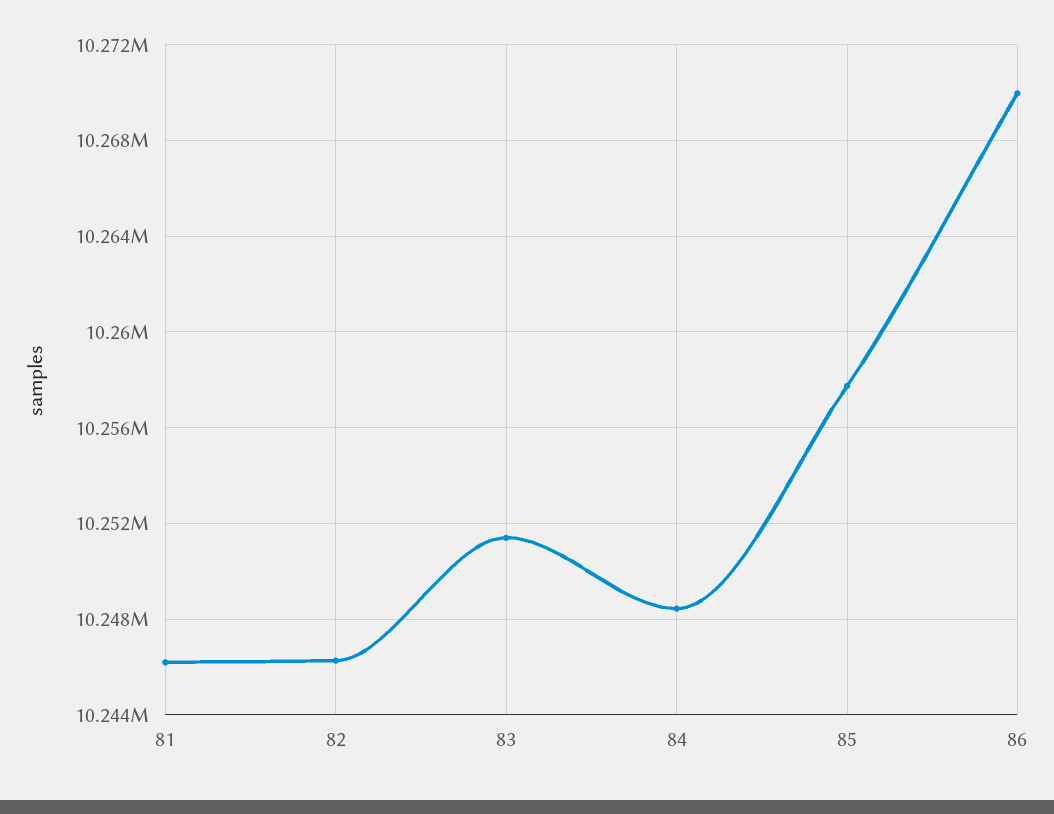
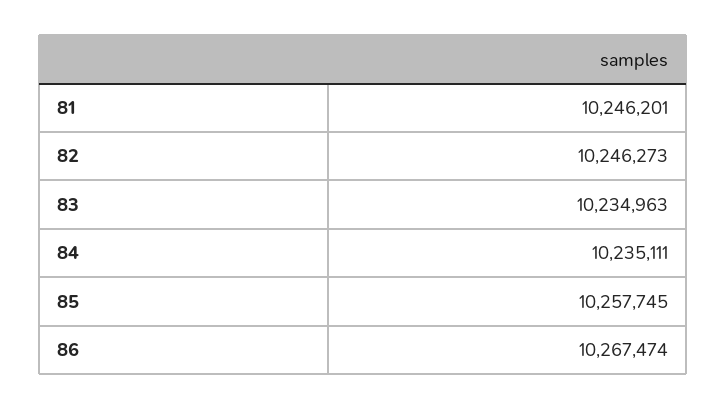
83: 10251500 -> 10234963
84: 10248500 -> 10235111
86: 10270000 -> 10267474

